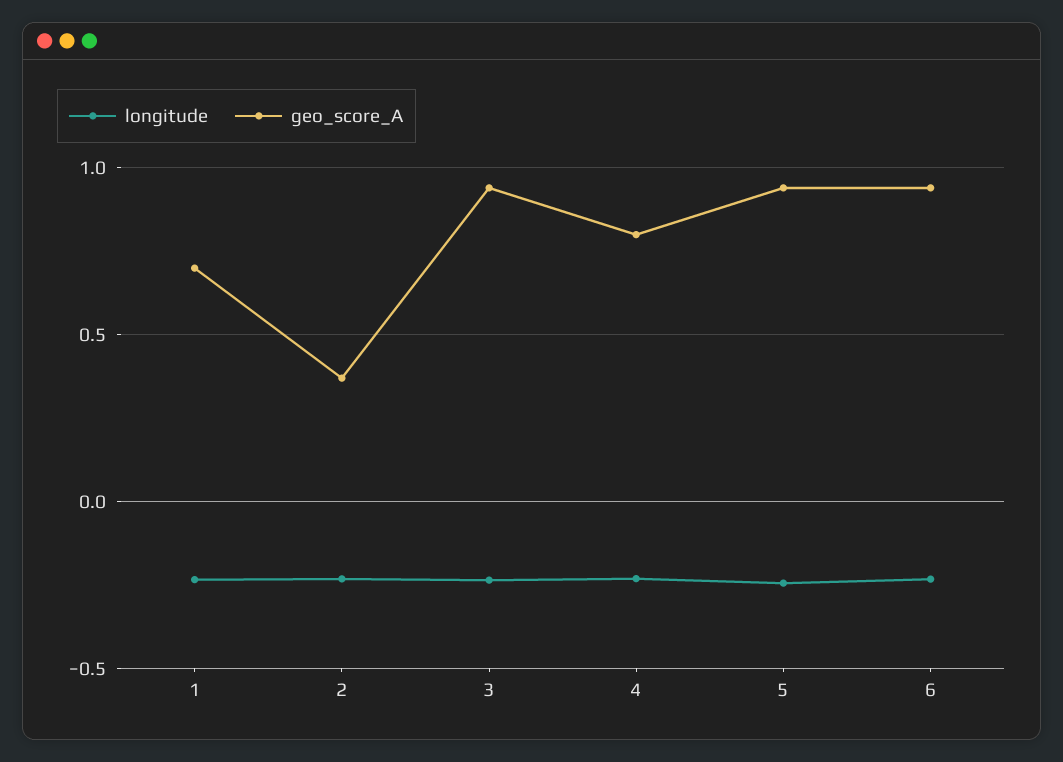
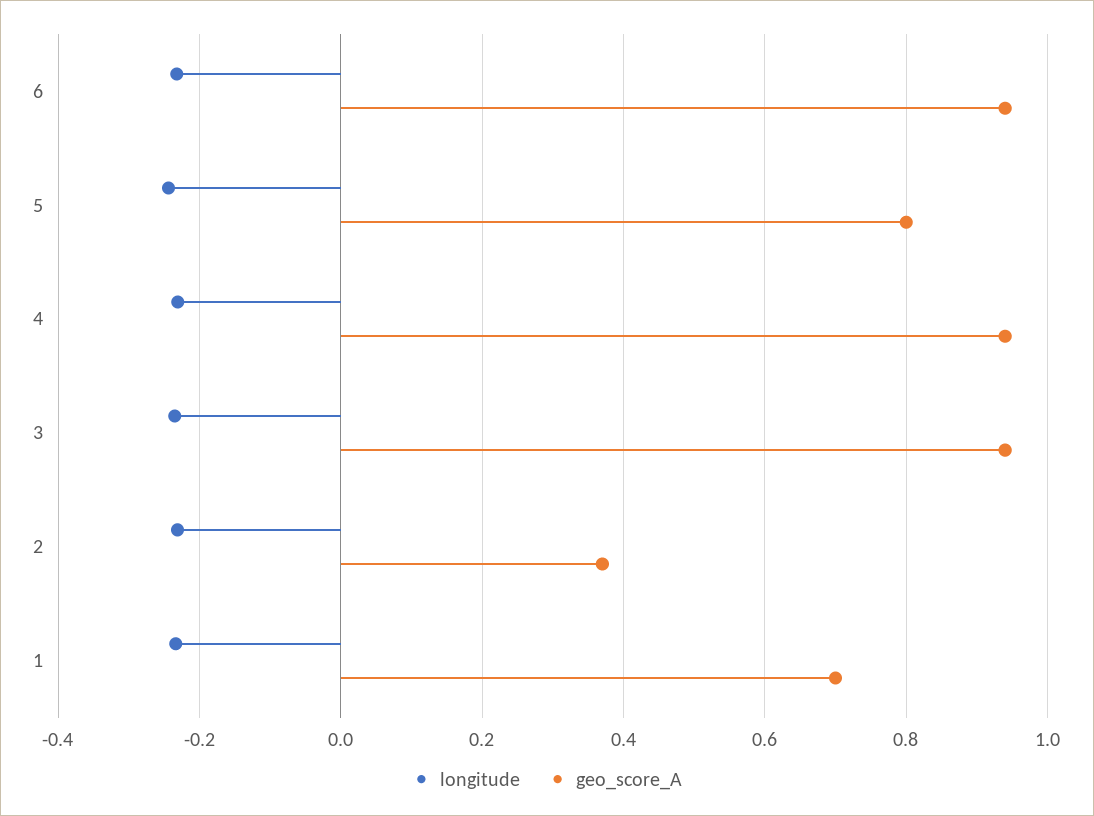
geo_score_A, 4: 0.8 -> 0.94
geo_score_A, 5: 0.95 -> 0.8

